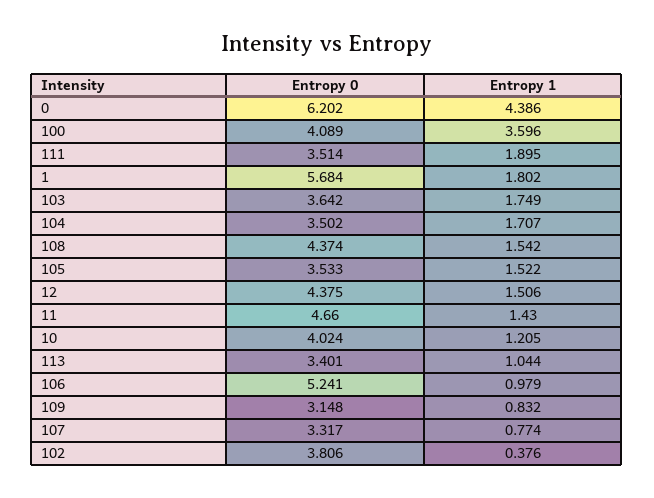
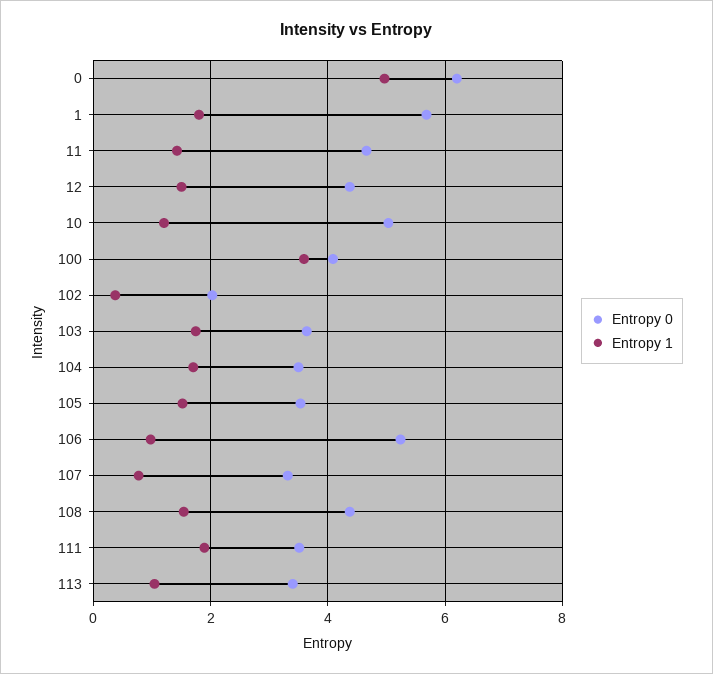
Entropy 1, 0: 4.386 -> 5
Entropy 0, 10: 4.024 -> 5
Entropy 0, 109: 3.148 -> none
Entropy 1, 109: 0.832 -> none
Entropy 0, 102: 3.806 -> 2

